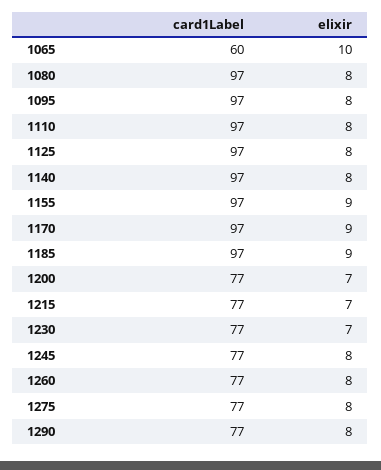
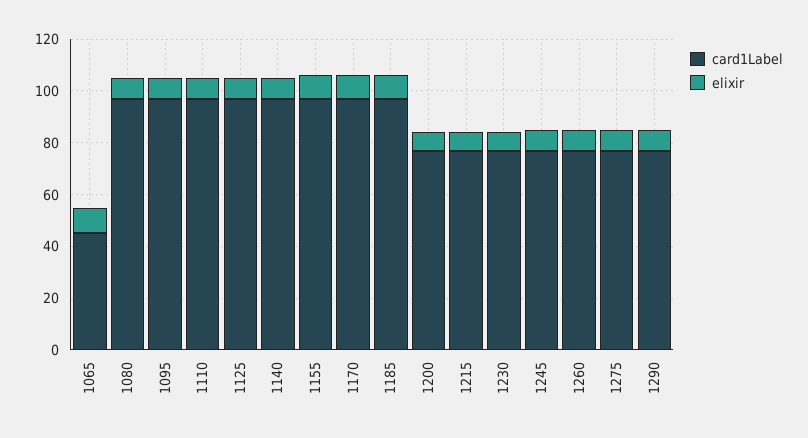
card1Label, 1065: 60 -> 45

